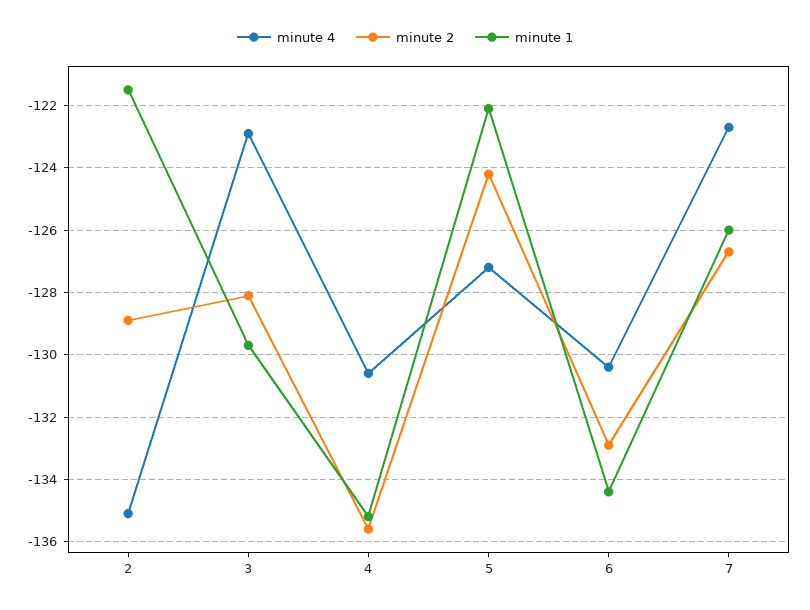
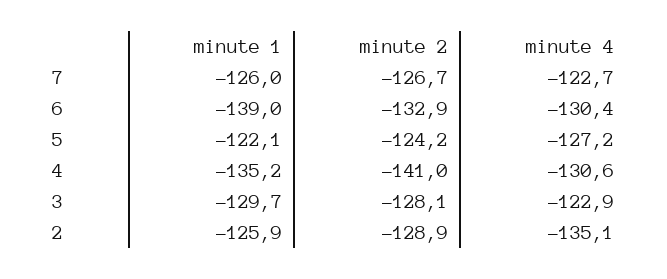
minute 1, 2: -121.5 -> -125.9
minute 2, 4: -135.5 -> -141
minute 1, 6: -134.5 -> -139

